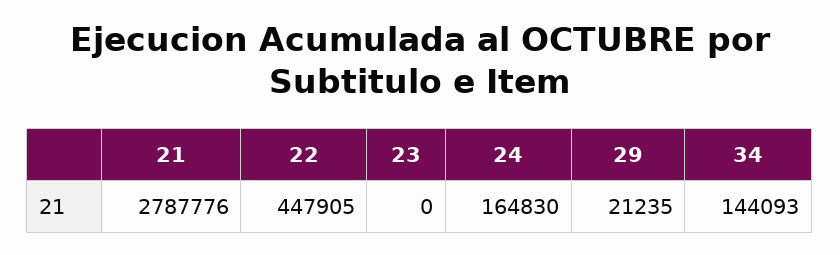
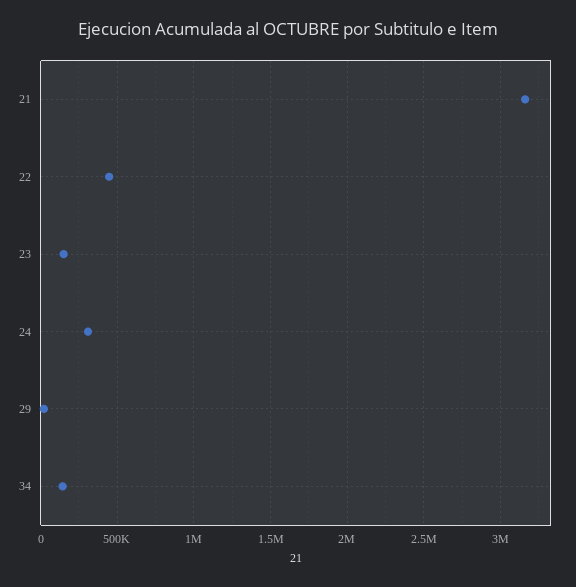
21: 2787776 -> 3150000
23: 0 -> 150000
24: 164830 -> 300000

